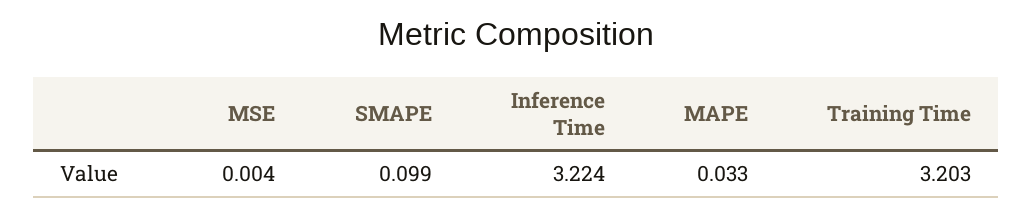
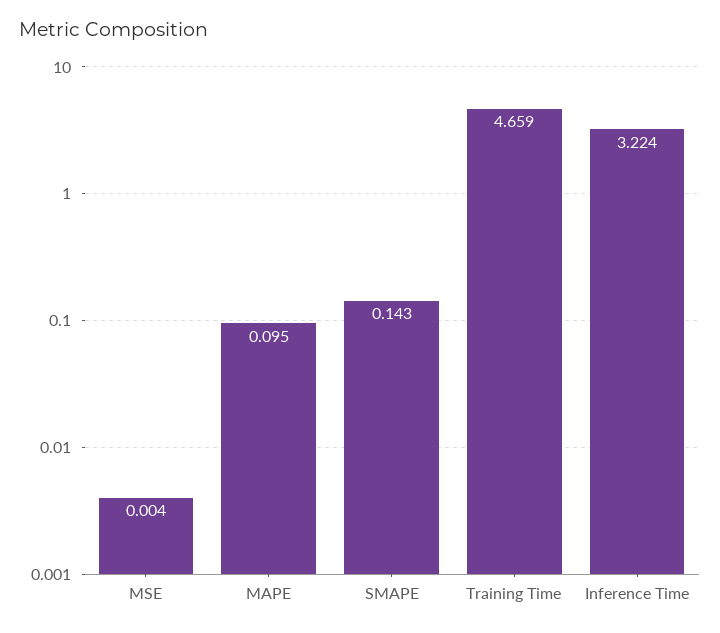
SMAPE: 0.099 -> 0.143
MAPE: 0.033 -> 0.095
Training Time: 3.203 -> 4.659

